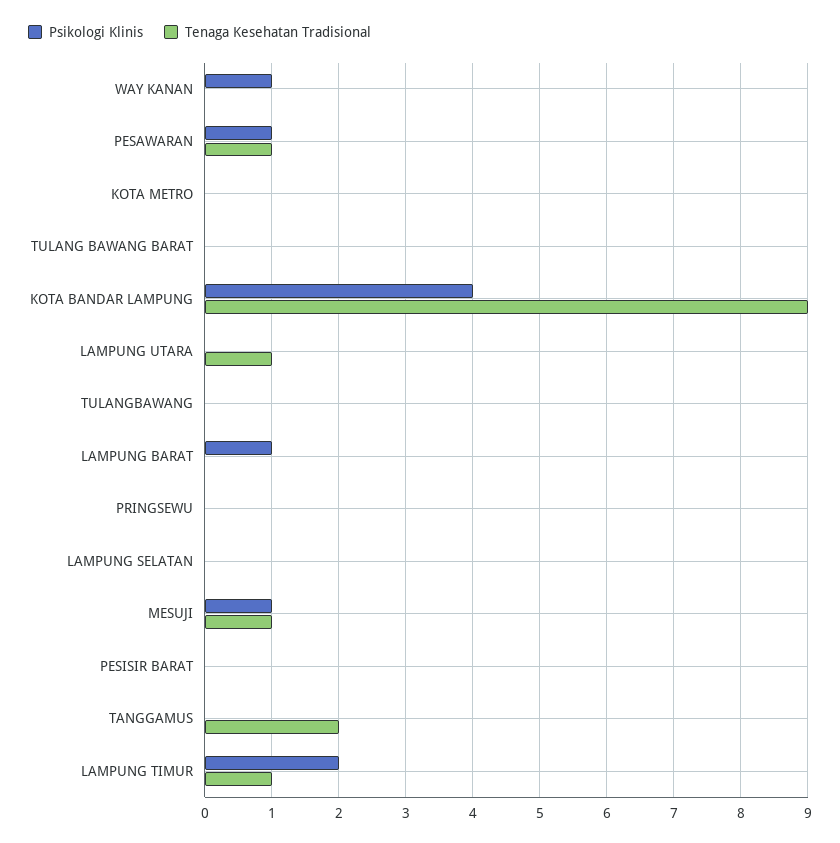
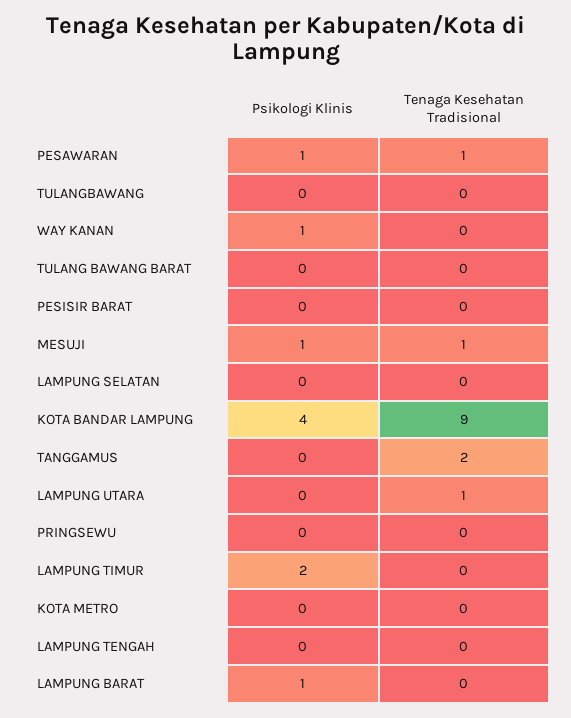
Tenaga Kesehatan Tradisional, LAMPUNG TIMUR: 1 -> 0
Psikologi Klinis, LAMPUNG TENGAH: none -> 0
Tenaga Kesehatan Tradisional, LAMPUNG TENGAH: none -> 0

